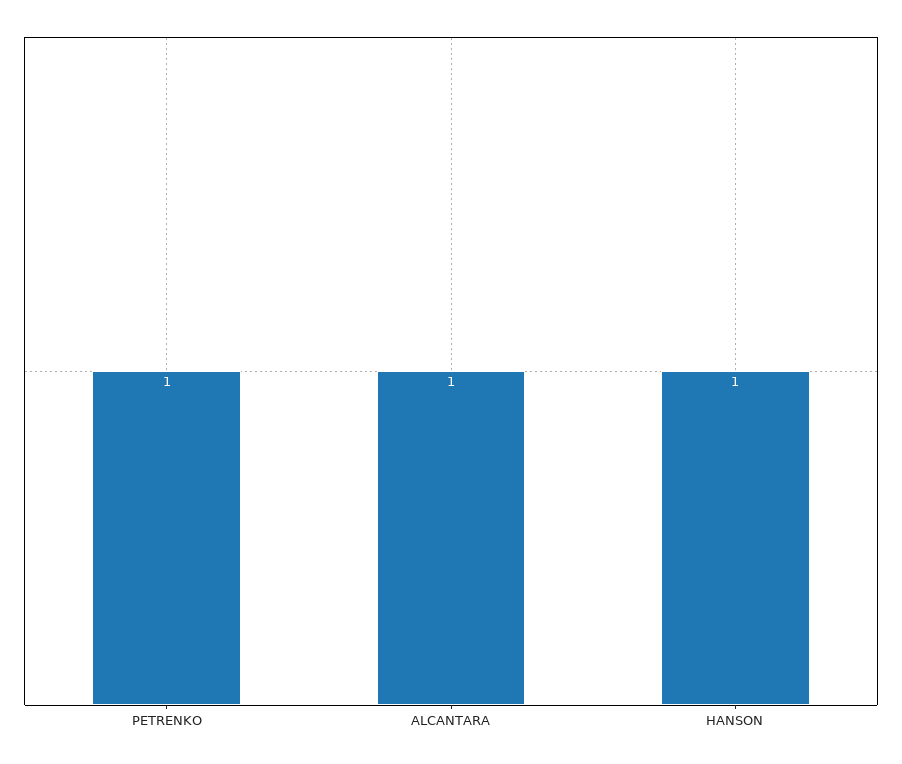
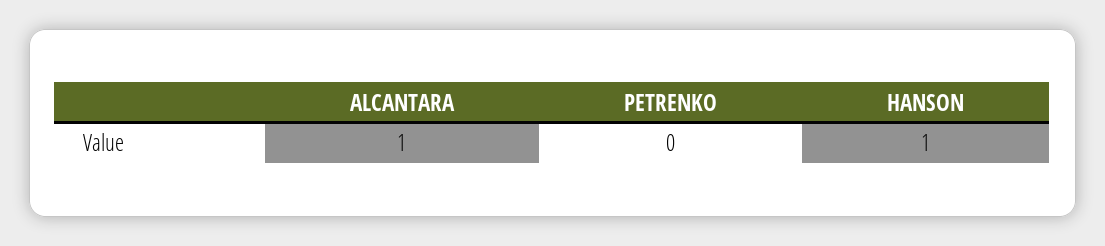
PETRENKO: 1 -> 0

